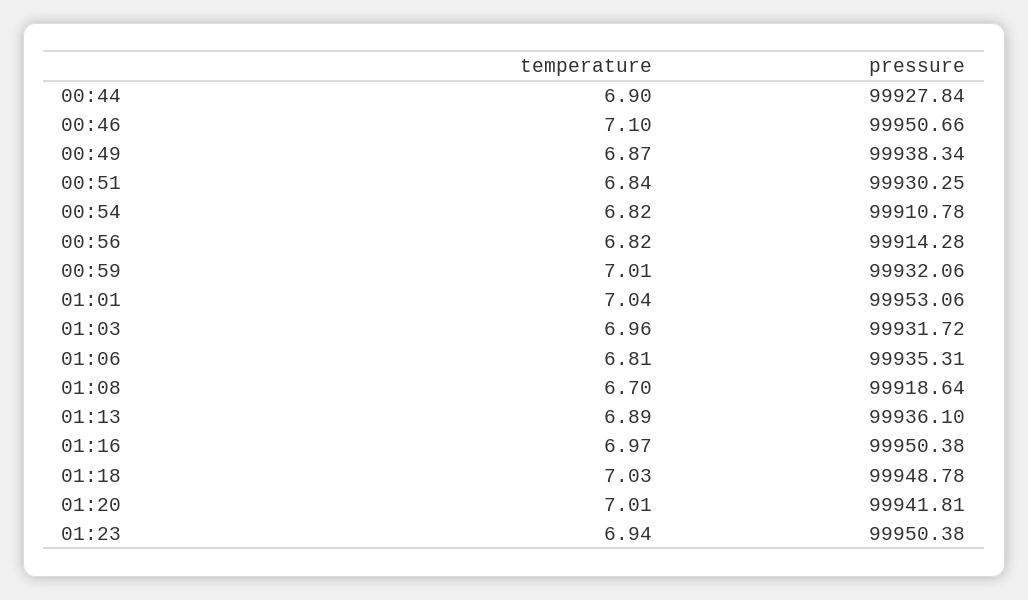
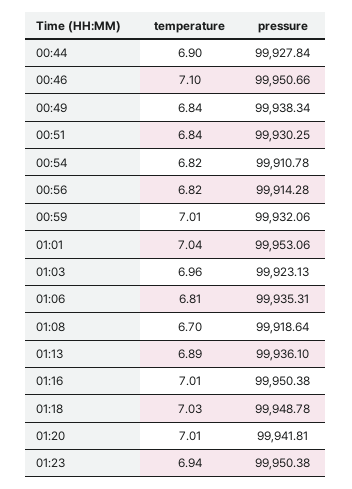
temperature, 00:49: 6.87 -> 6.84
pressure, 01:03: 99931.72 -> 99923.13
temperature, 01:16: 6.97 -> 7.01

